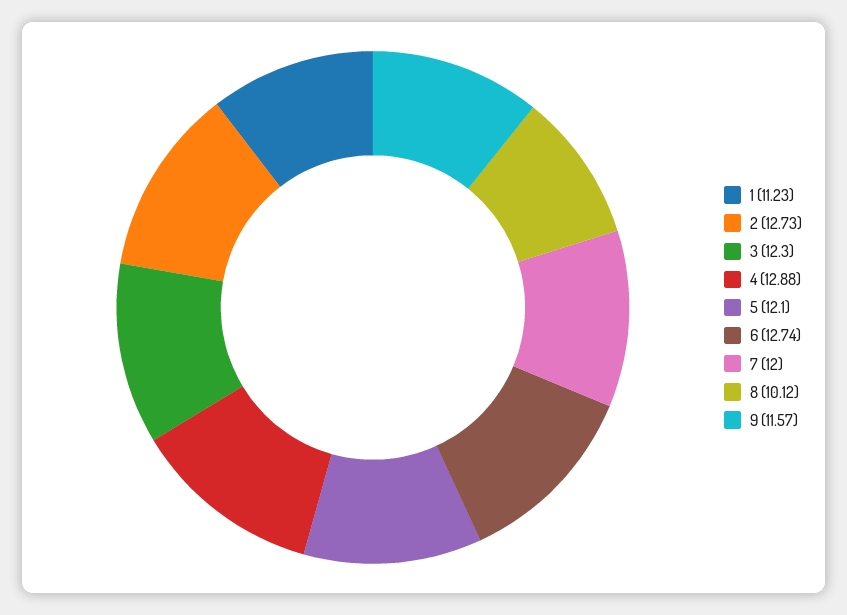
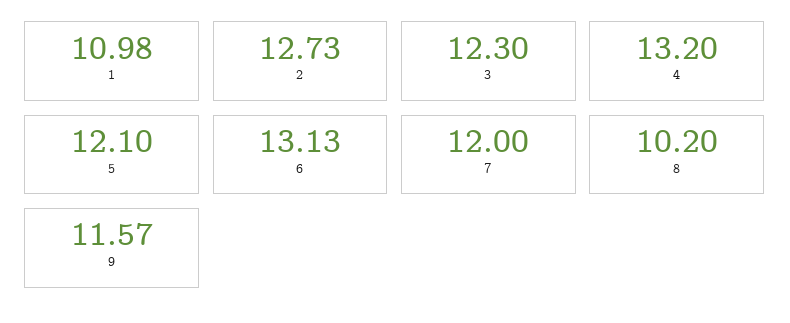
1: 11.23 -> 10.98
4: 12.88 -> 13.2
6: 12.74 -> 13.13
8: 10.12 -> 10.2

